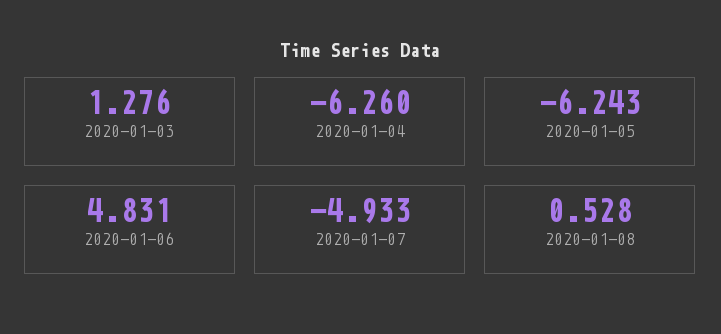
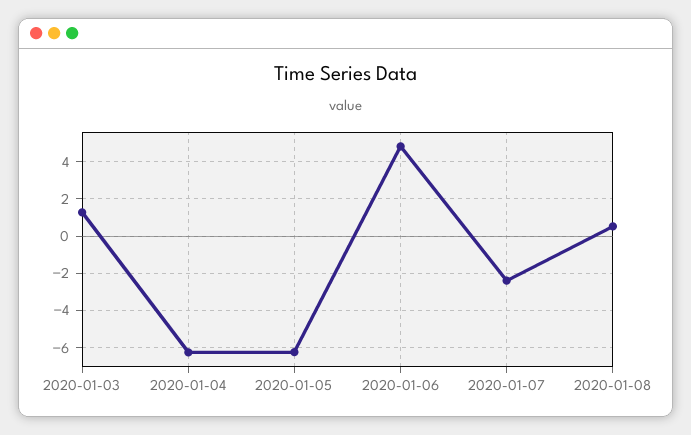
2020-01-07: -4.933 -> -2.5

